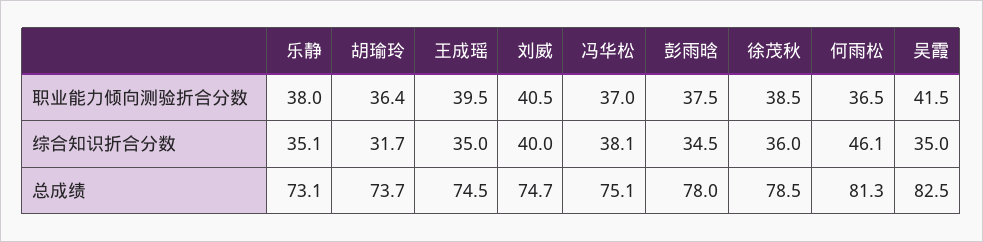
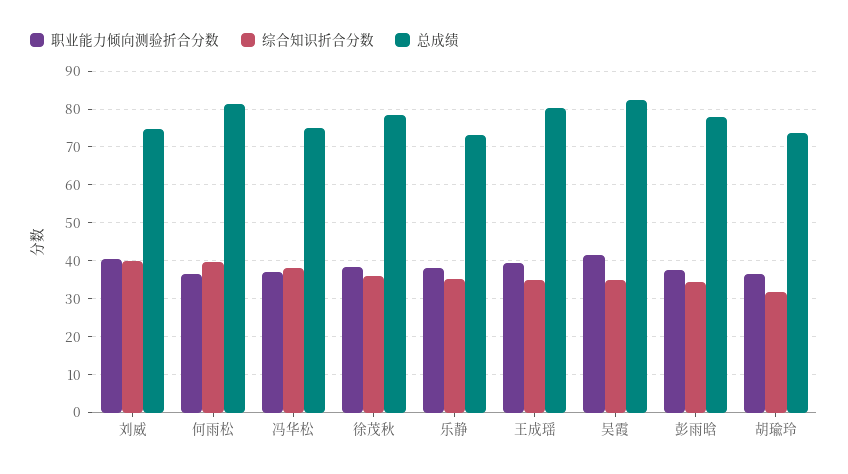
综合知识折合分数, 何雨松: 46.1 -> 40
总成绩, 王成瑶: 74.5 -> 80

